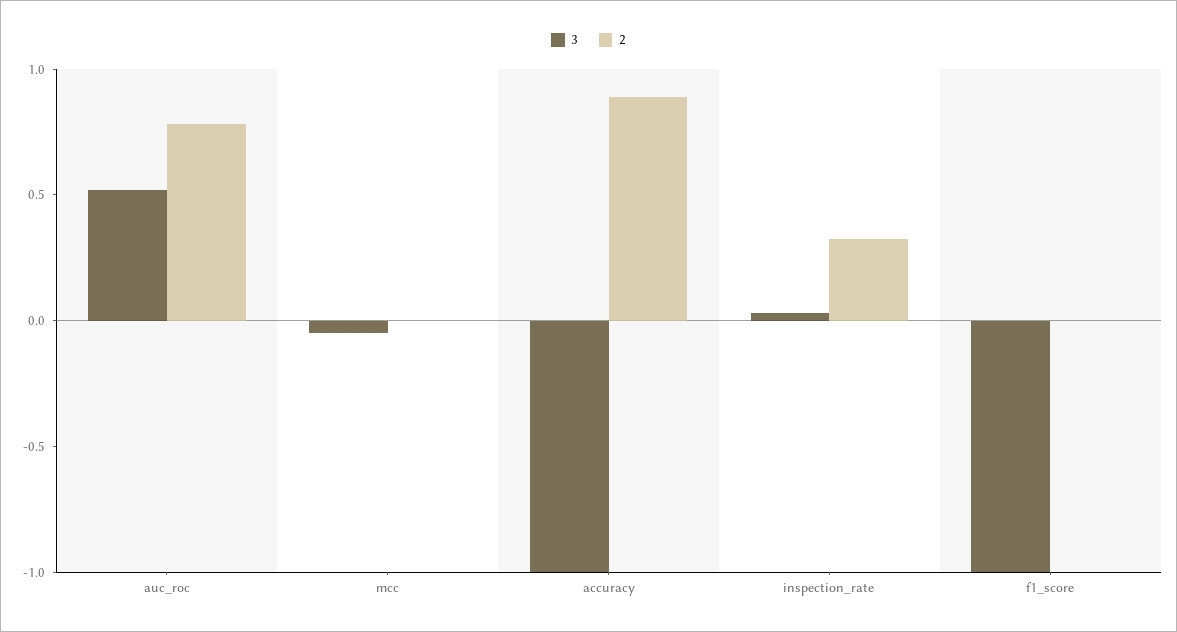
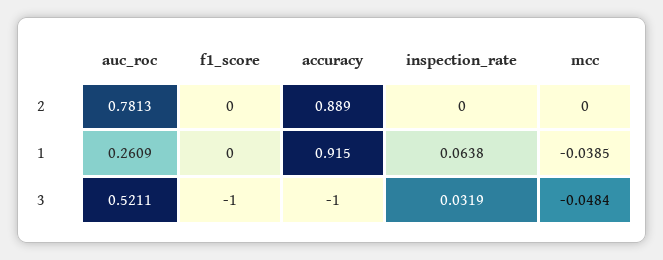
2, inspection_rate: 0.3 -> 0
1, auc_roc: none -> 0.2609
1, f1_score: none -> 0
1, accuracy: none -> 0.915
1, inspection_rate: none -> 0.0638
1, mcc: none -> -0.0385

